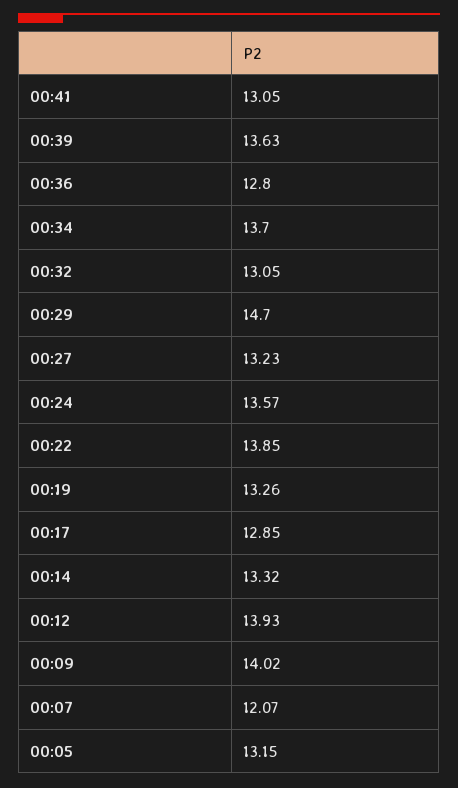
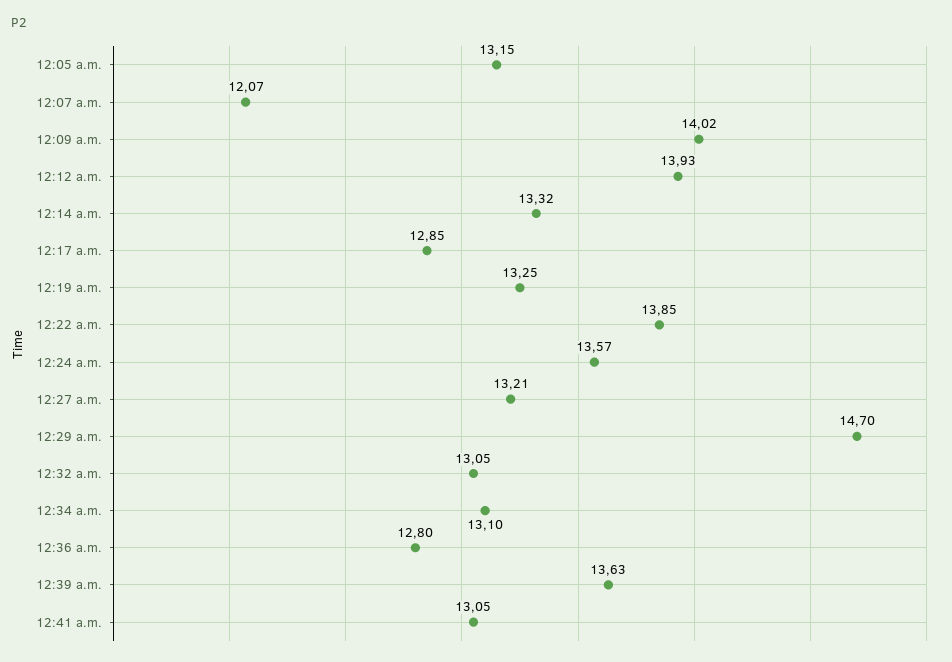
00:34: 13.7 -> 13.1
00:27: 13.23 -> 13.21
00:19: 13.26 -> 13.25

